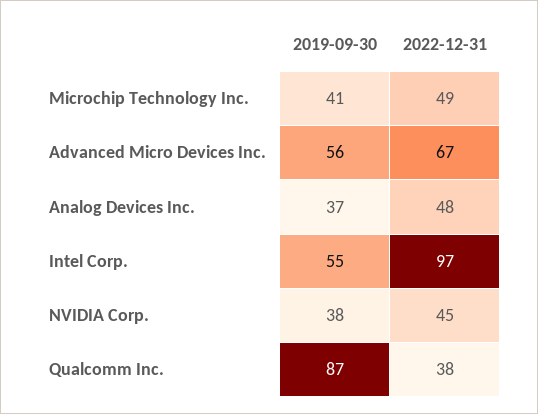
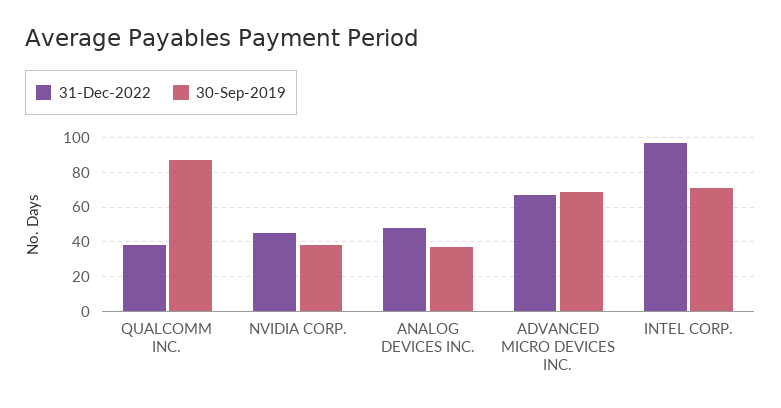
2019-09-30, Microchip Technology Inc.: 41 -> none
2022-12-31, Microchip Technology Inc.: 49 -> none
2019-09-30, Advanced Micro Devices Inc.: 56 -> 70
2019-09-30, Intel Corp.: 55 -> 70

